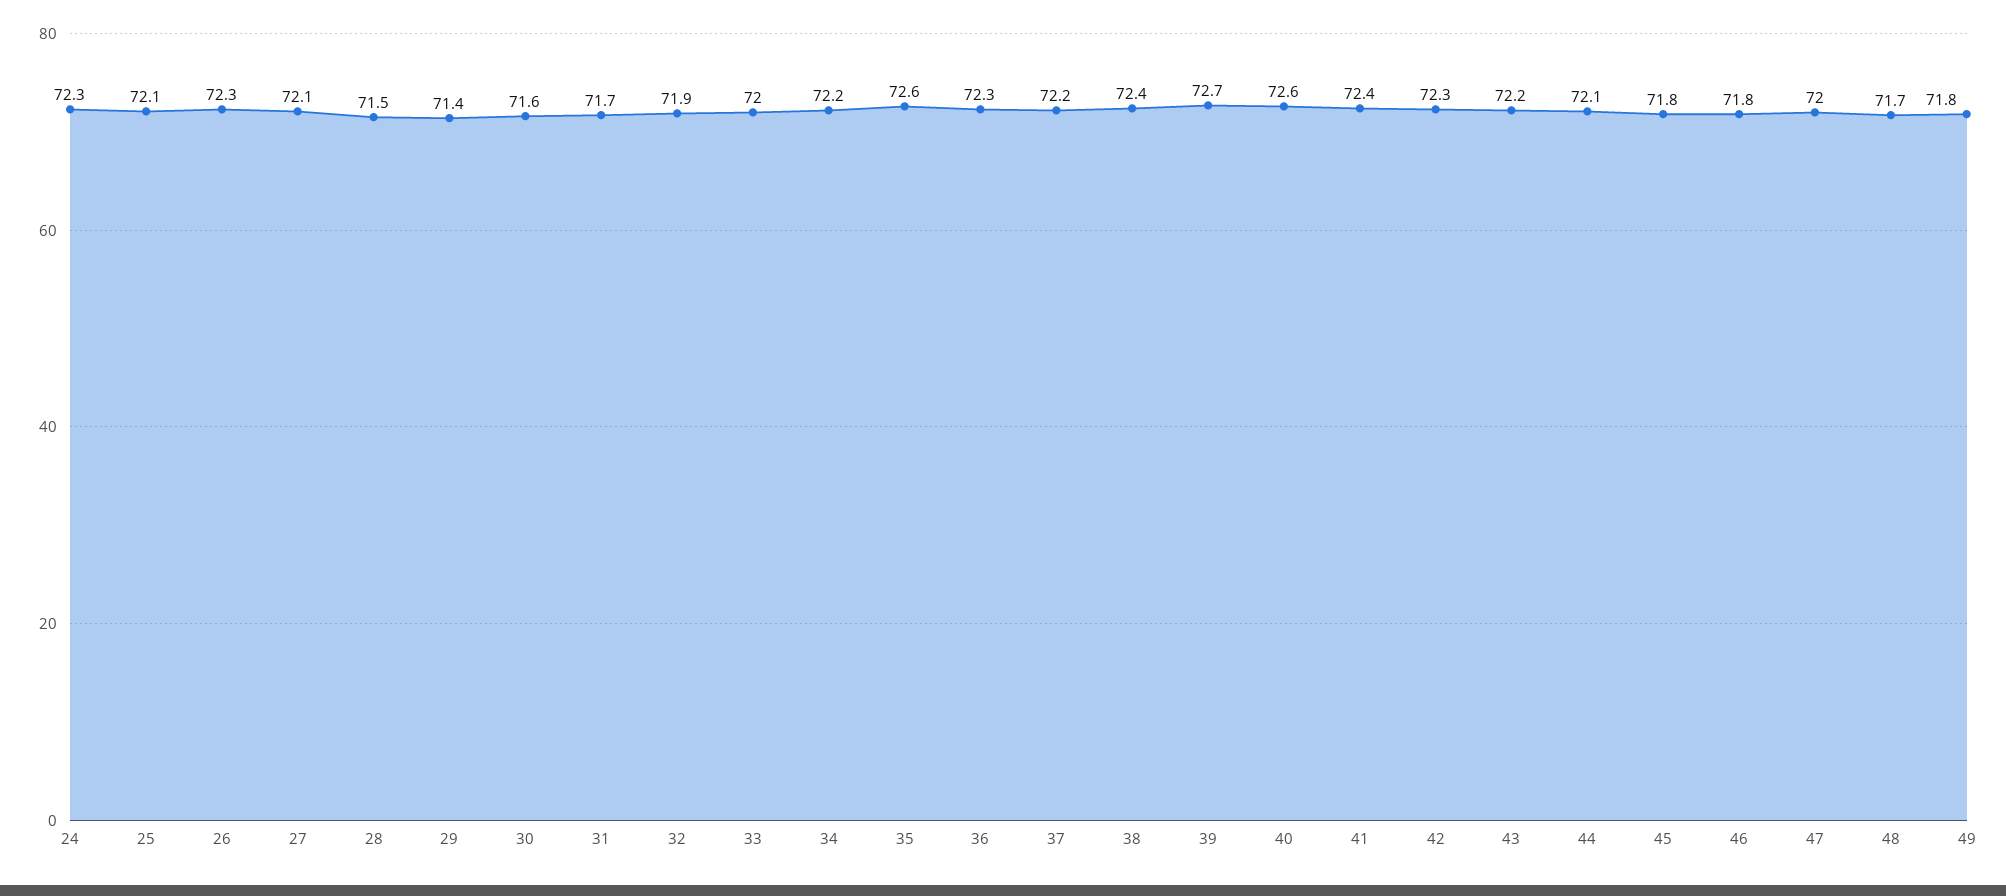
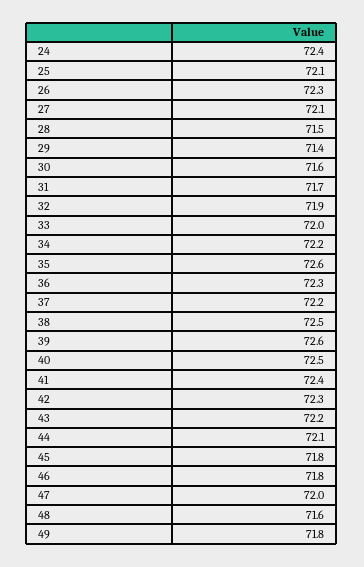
24: 72.3 -> 72.4
38: 72.4 -> 72.5
39: 72.7 -> 72.6
40: 72.6 -> 72.5
48: 71.7 -> 71.6

